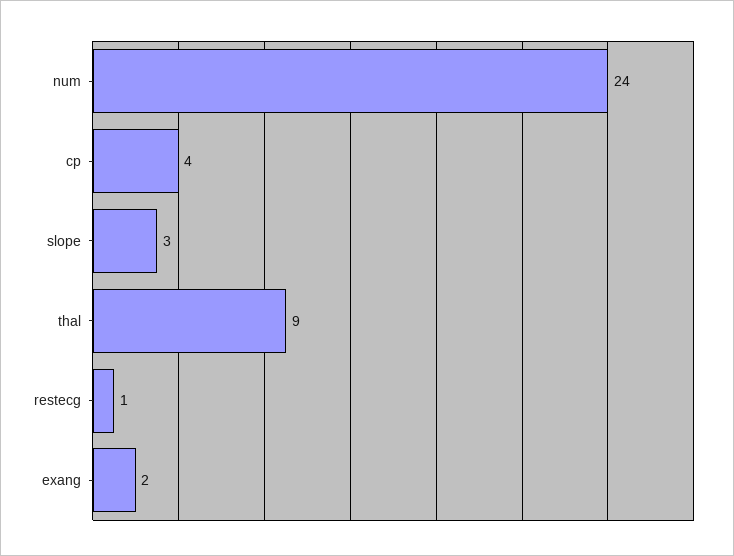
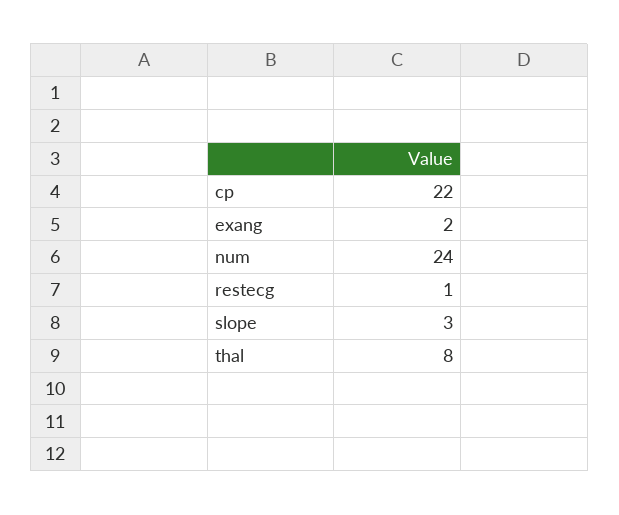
cp: 4 -> 22
thal: 9 -> 8

